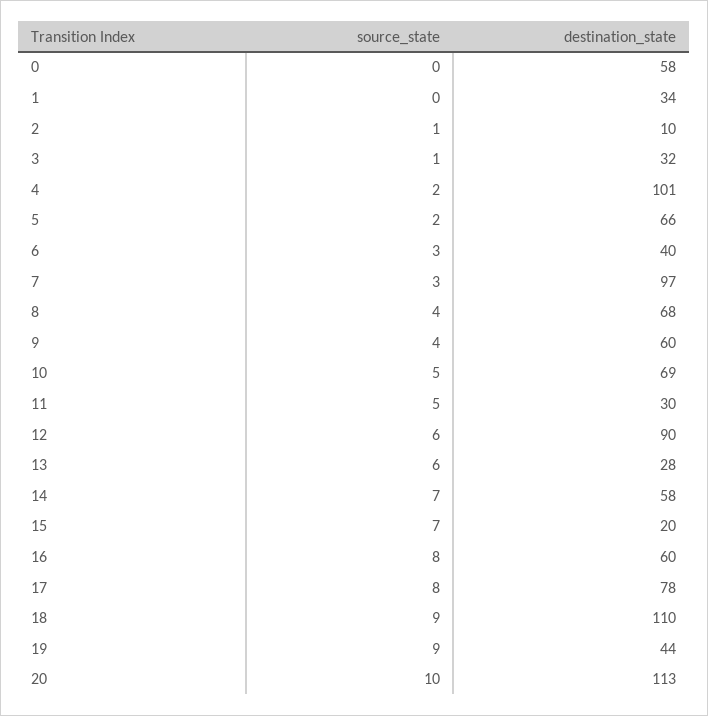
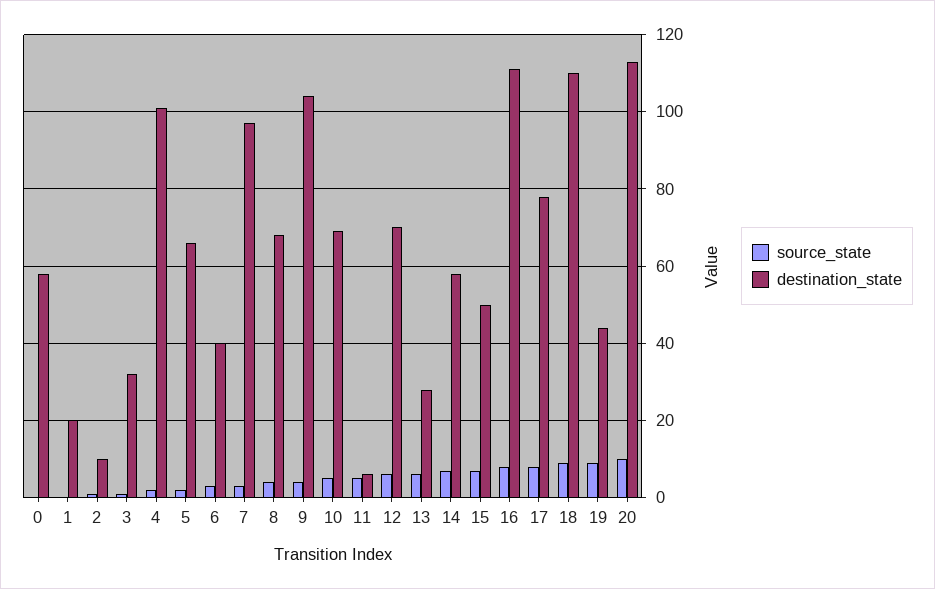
destination_state, 1: 34 -> 20
destination_state, 9: 60 -> 105
destination_state, 11: 30 -> 5
destination_state, 12: 90 -> 70
destination_state, 15: 20 -> 50
destination_state, 16: 60 -> 110

